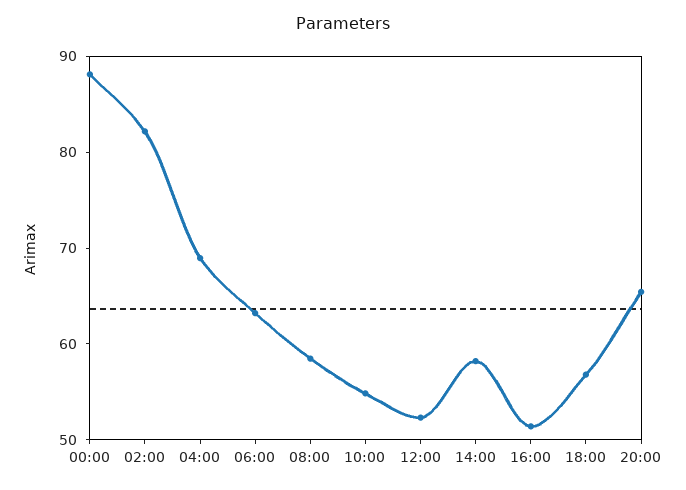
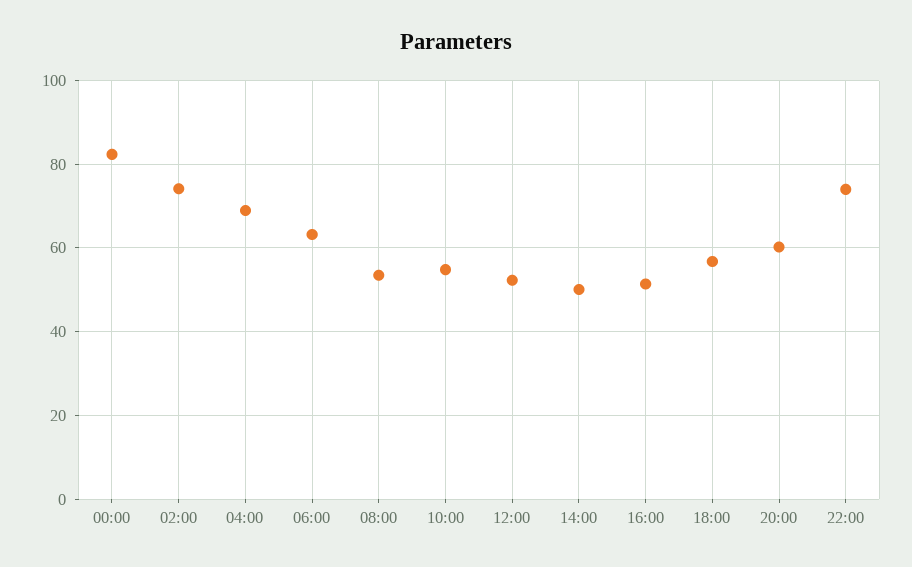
00:00: 88 -> 82
02:00: 82 -> 74
08:00: 58 -> 54
14:00: 58 -> 50
20:00: 66 -> 60
22:00: none -> 74

